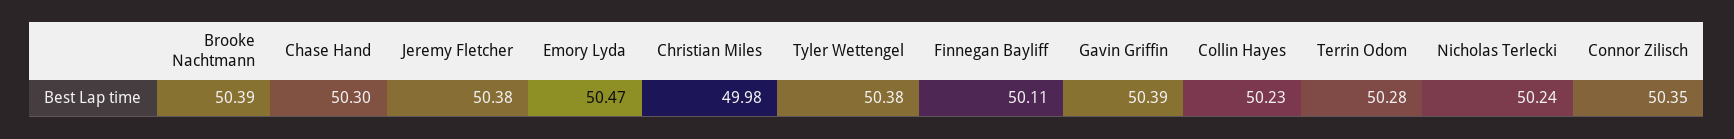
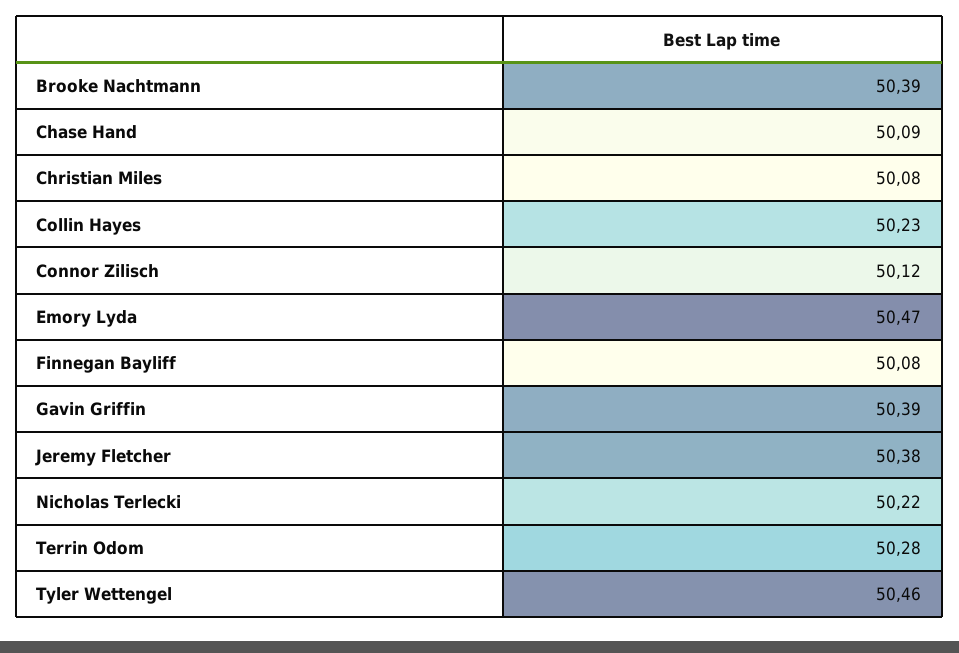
Chase Hand: 50.3 -> 50.09
Christian Miles: 49.98 -> 50.08
Tyler Wettengel: 50.38 -> 50.46
Finnegan Bayliff: 50.11 -> 50.08
Nicholas Terlecki: 50.24 -> 50.22
Connor Zilisch: 50.35 -> 50.12

